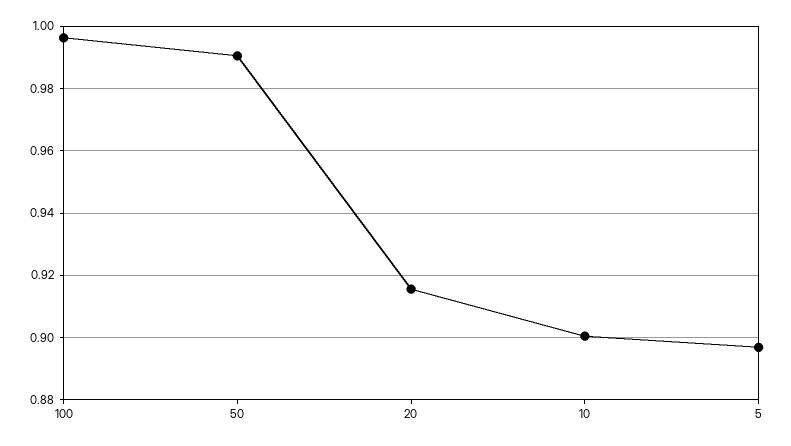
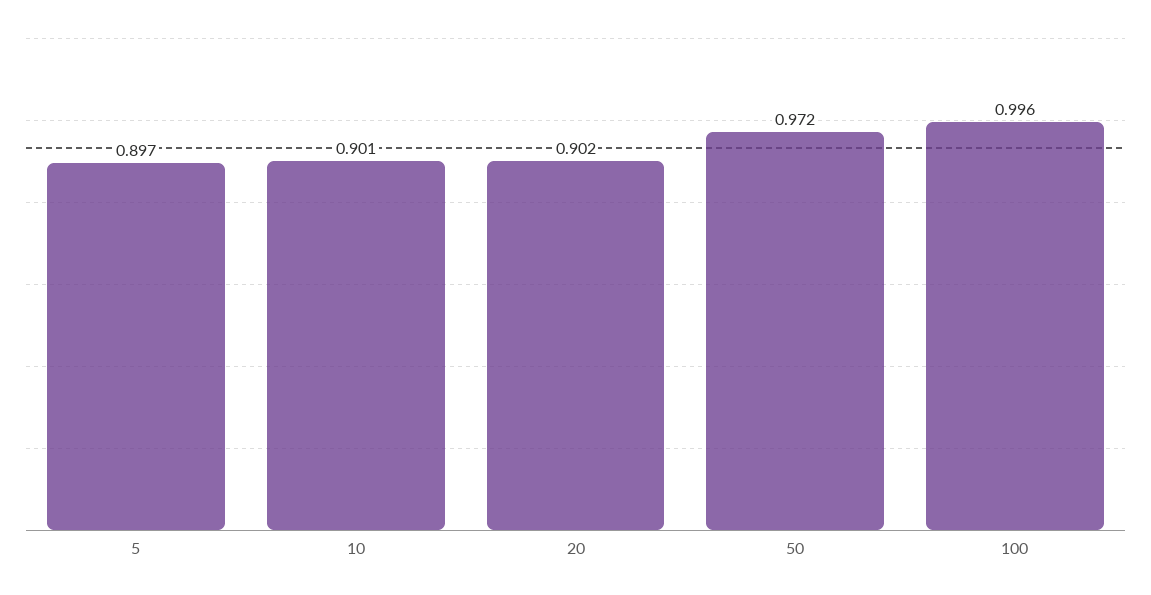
50: 0.99 -> 0.972
20: 0.916 -> 0.902

